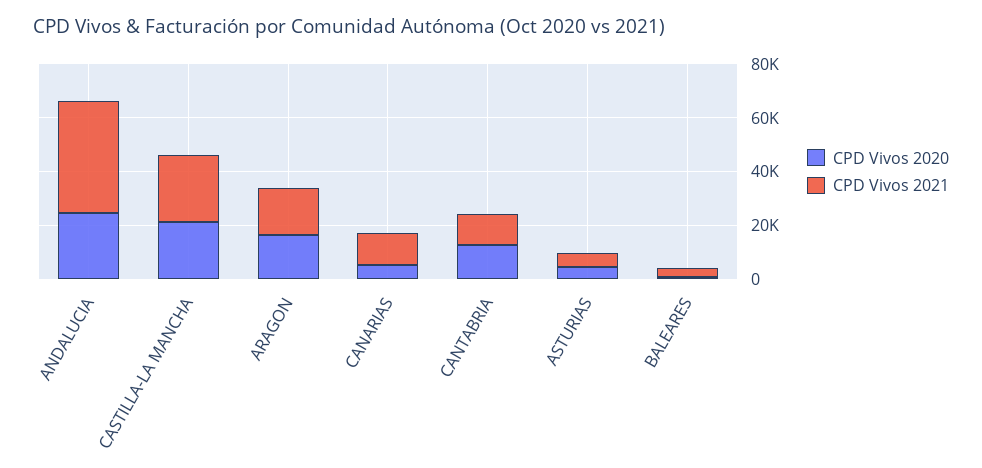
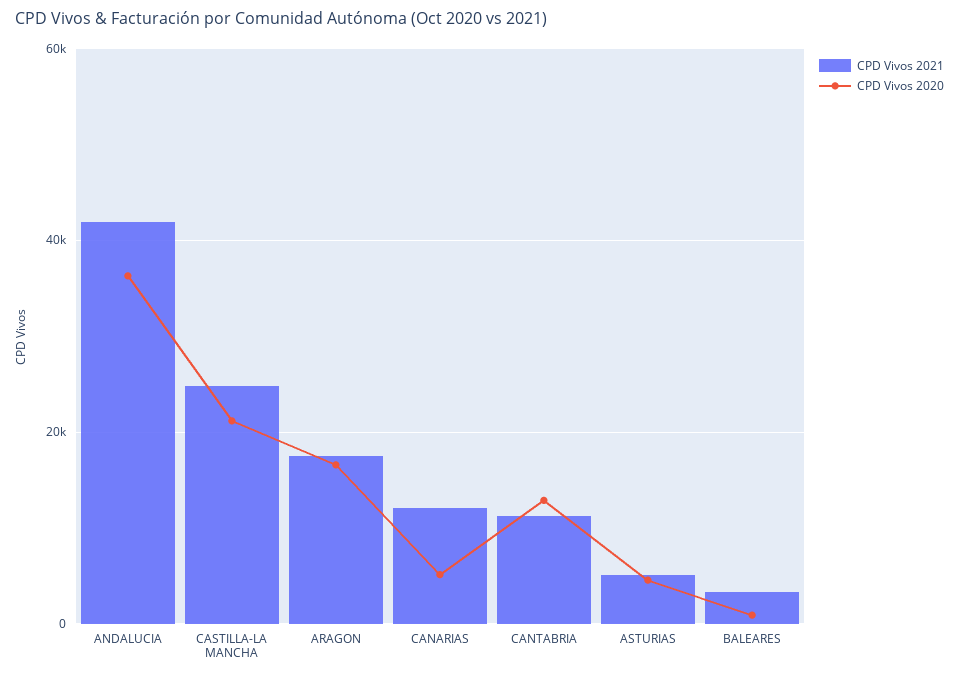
CPD Vivos 2020, ANDALUCIA: 25000 -> 36000

